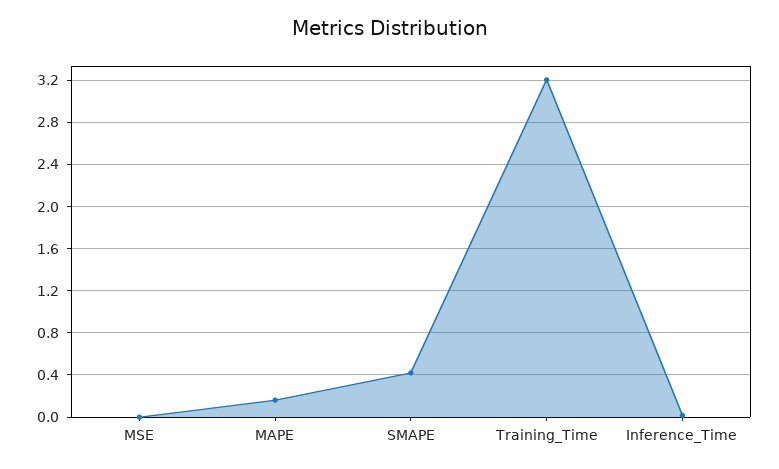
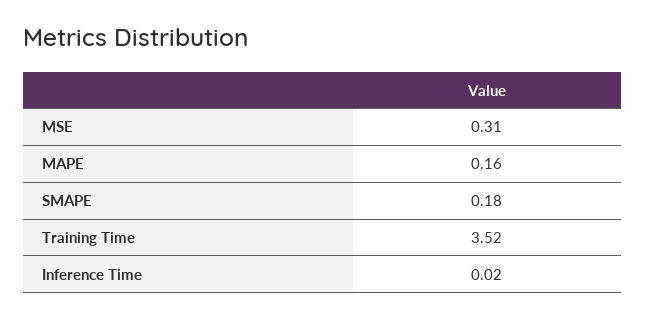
MSE: 0 -> 0.31
SMAPE: 0.4 -> 0.18
Training_Time: 3.2 -> 3.52

